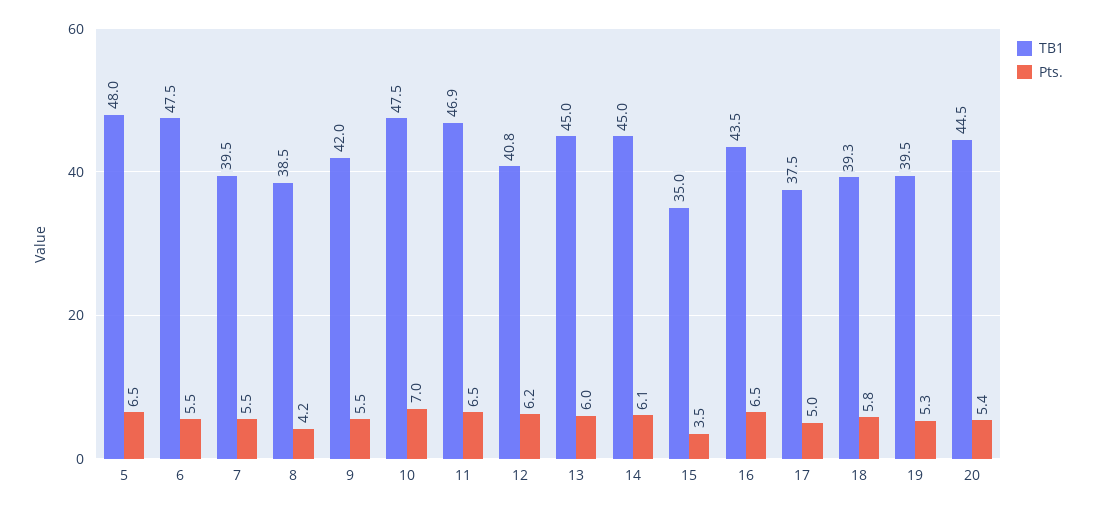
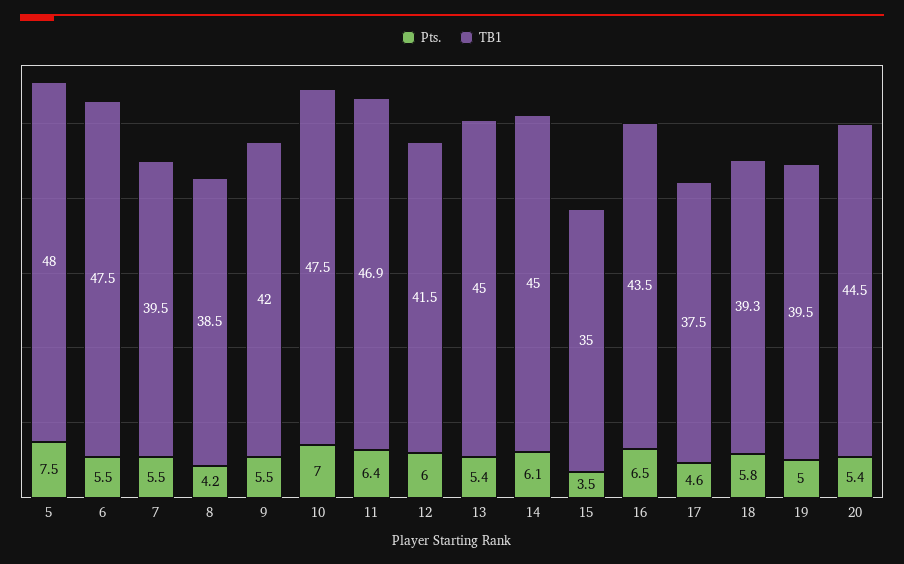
Pts., 5: 6.5 -> 7.5
Pts., 11: 6.5 -> 6.4
TB1, 12: 40.8 -> 41.5
Pts., 12: 6.2 -> 6
Pts., 13: 6 -> 5.4
Pts., 17: 5 -> 4.6
Pts., 19: 5.3 -> 5

